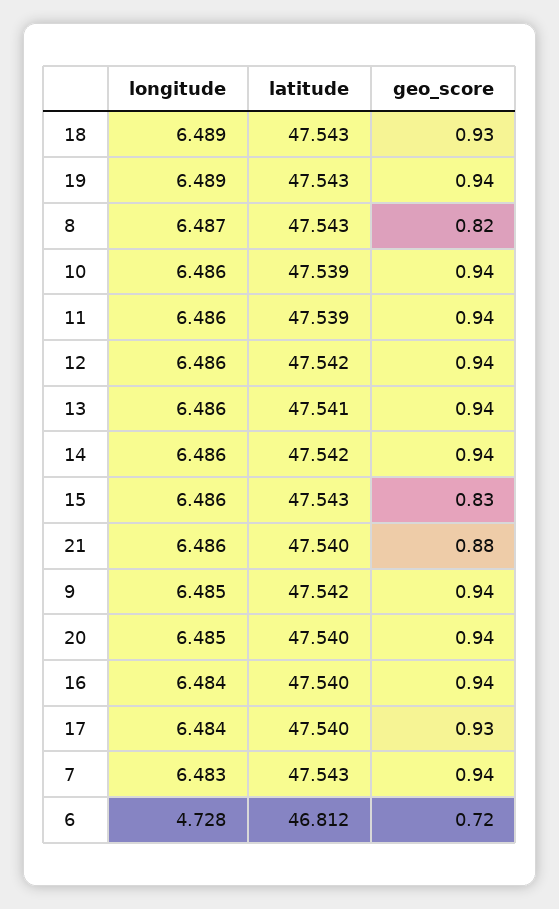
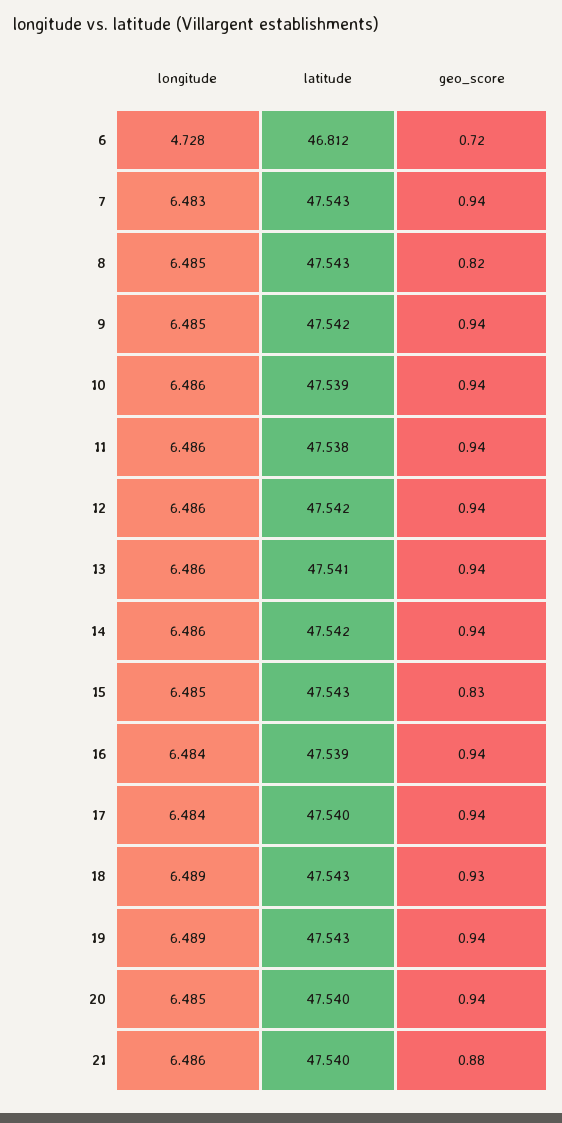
longitude, 8: 6.487 -> 6.485
latitude, 11: 47.539 -> 47.538
longitude, 15: 6.486 -> 6.485
latitude, 16: 47.54 -> 47.539
geo_score, 17: 0.93 -> 0.94

